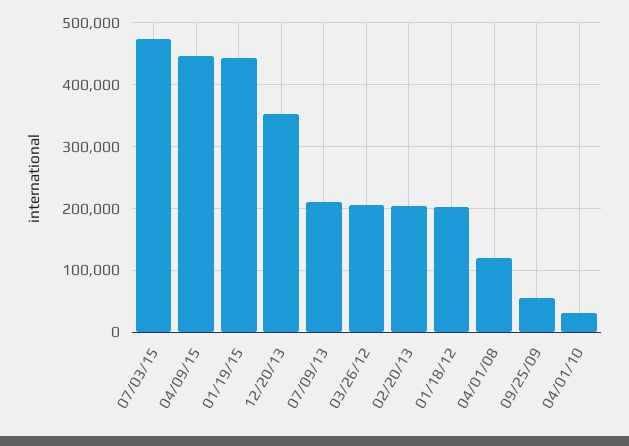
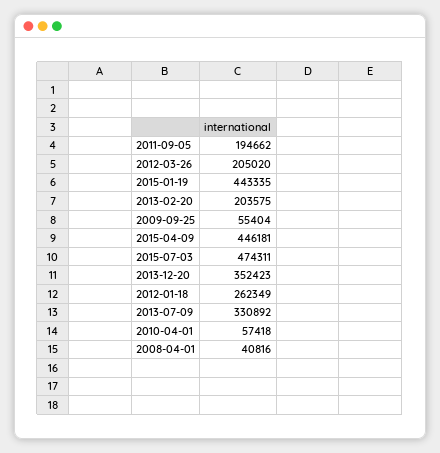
07/09/13: 210000 -> 330892
01/18/12: 200000 -> 262349
04/01/08: 120000 -> 40816
04/01/10: 30000 -> 57418
2011-09-05: none -> 194662

